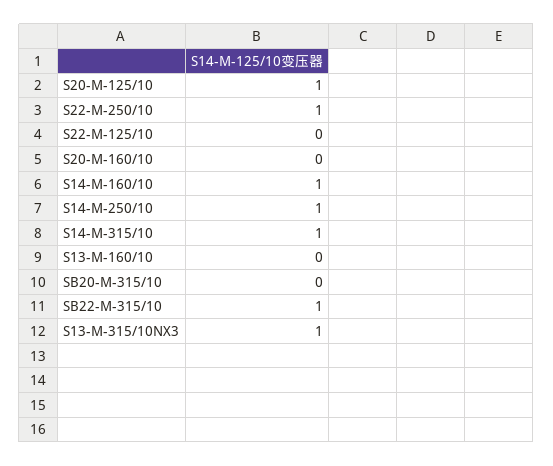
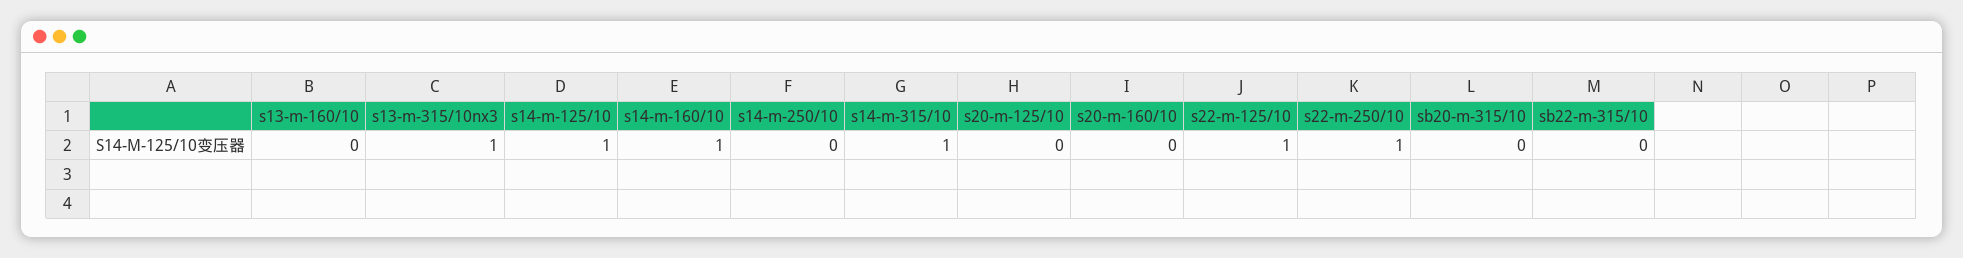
S20-M-125/10: 1 -> 0
S22-M-125/10: 0 -> 1
S14-M-250/10: 1 -> 0
SB22-M-315/10: 1 -> 0
s14-m-125/10: none -> 1

